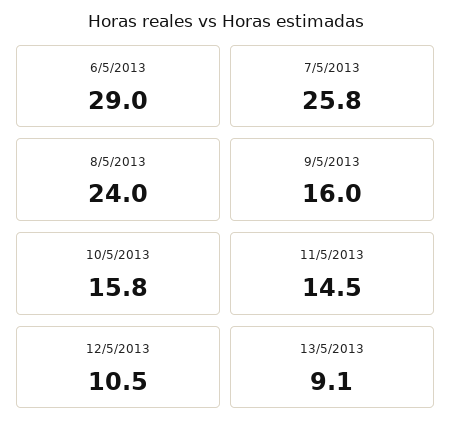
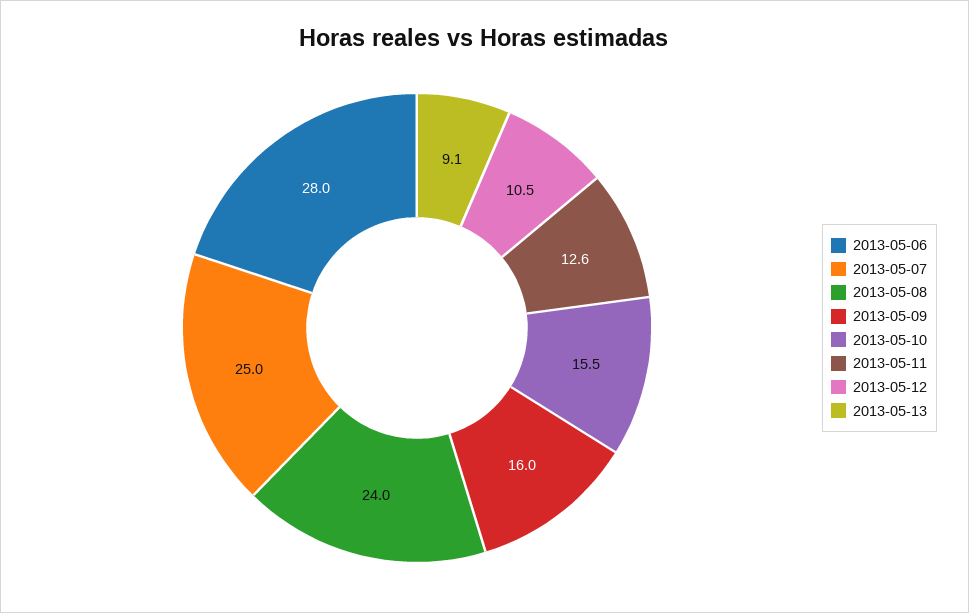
6/5/2013: 29 -> 28
7/5/2013: 25.8 -> 25
10/5/2013: 15.8 -> 15.5
11/5/2013: 14.5 -> 12.6

